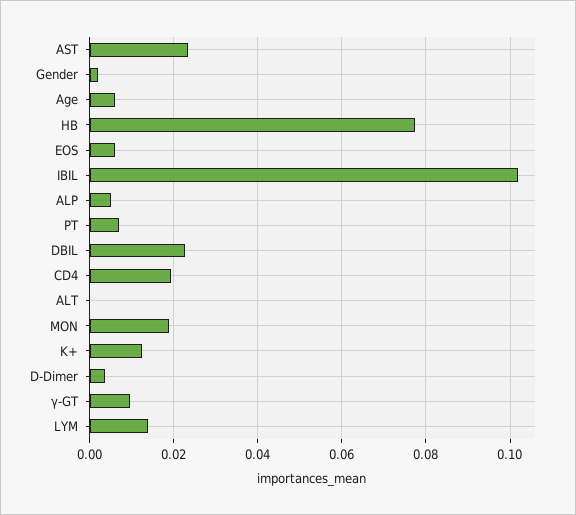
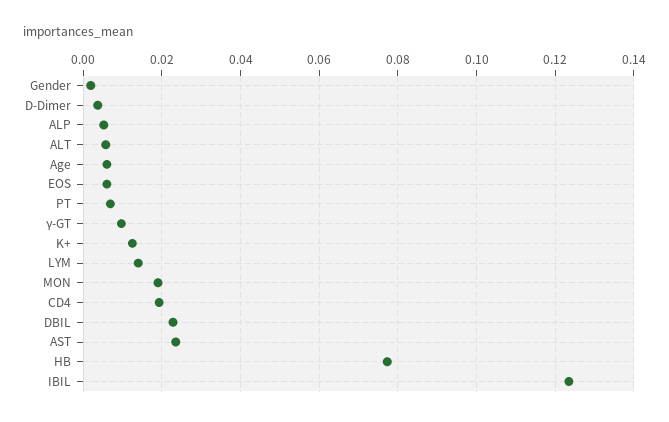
IBIL: 0.102 -> 0.124
ALT: 0 -> 0.006

